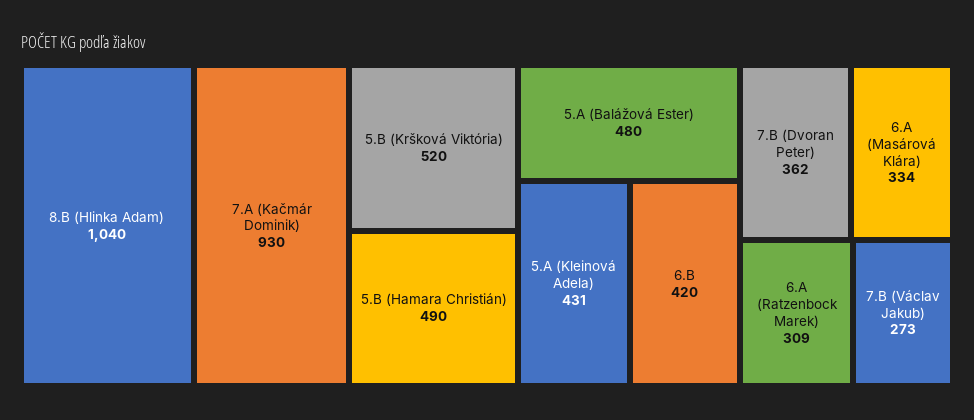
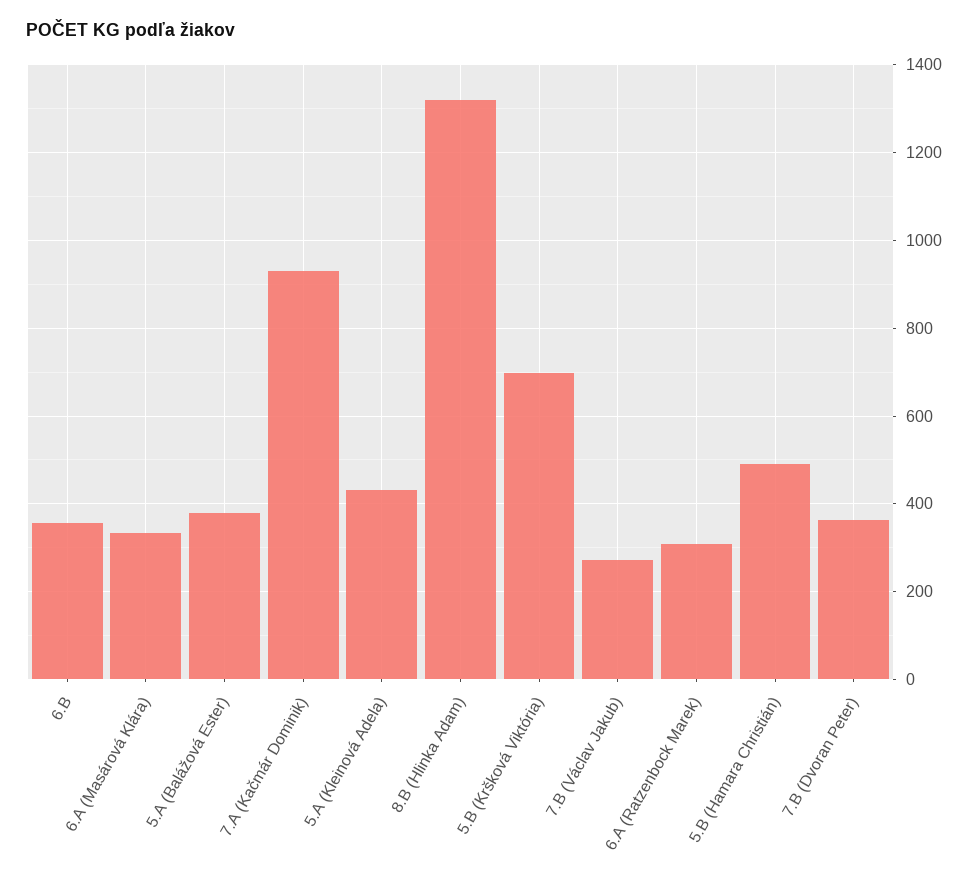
8.B (Hlinka Adam): 1040 -> 1320
5.B (Kršková Viktória): 520 -> 700
5.A (Balážová Ester): 480 -> 380
6.B: 420 -> 360

